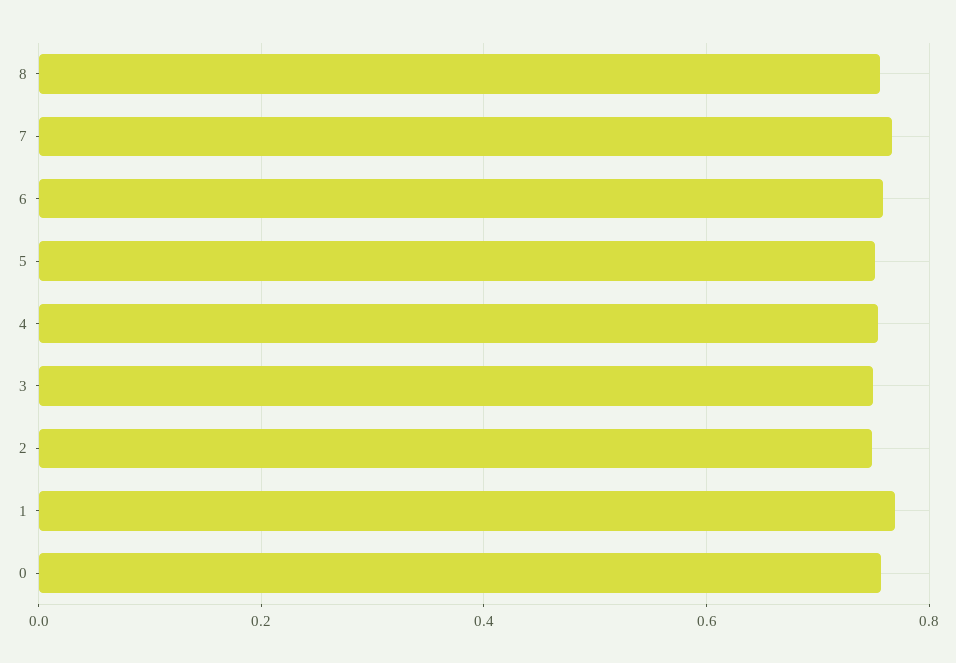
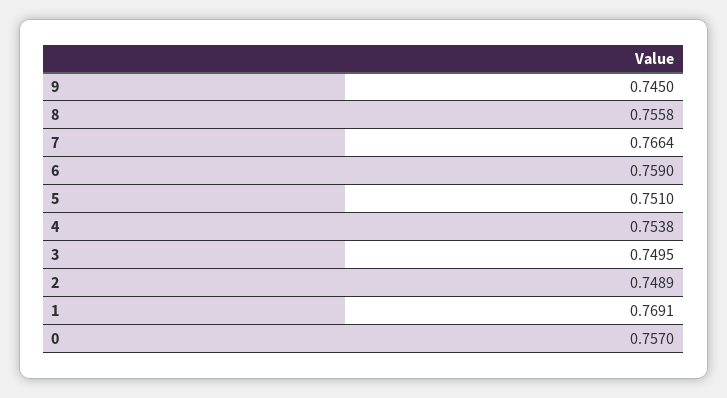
9: none -> 0.745

